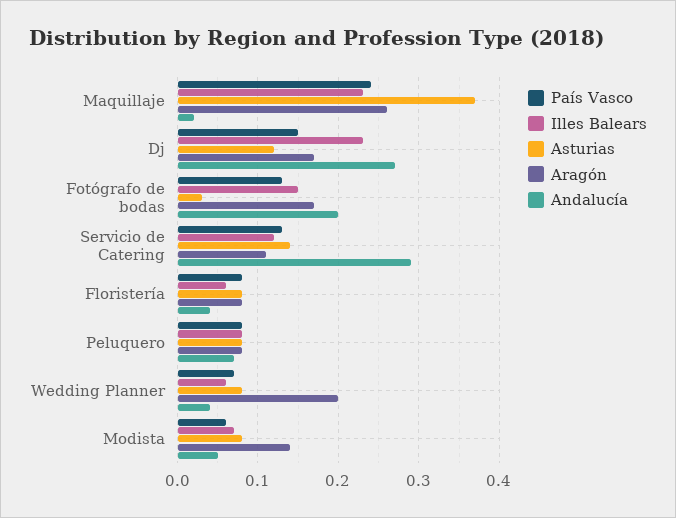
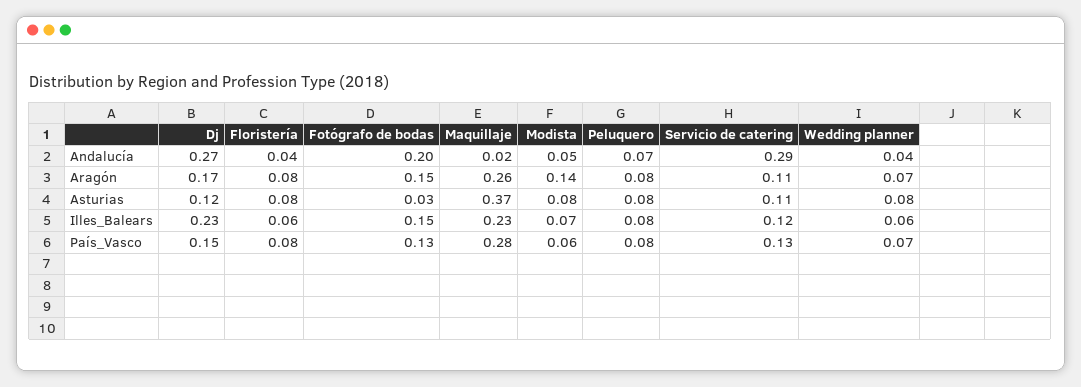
País Vasco, Maquillaje: 0.24 -> 0.28
Aragón, Fotógrafo de bodas: 0.17 -> 0.15
Asturias, Servicio de Catering: 0.14 -> 0.11
Aragón, Wedding Planner: 0.2 -> 0.07

